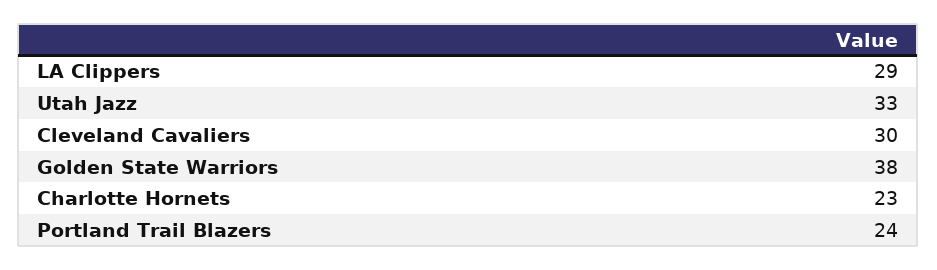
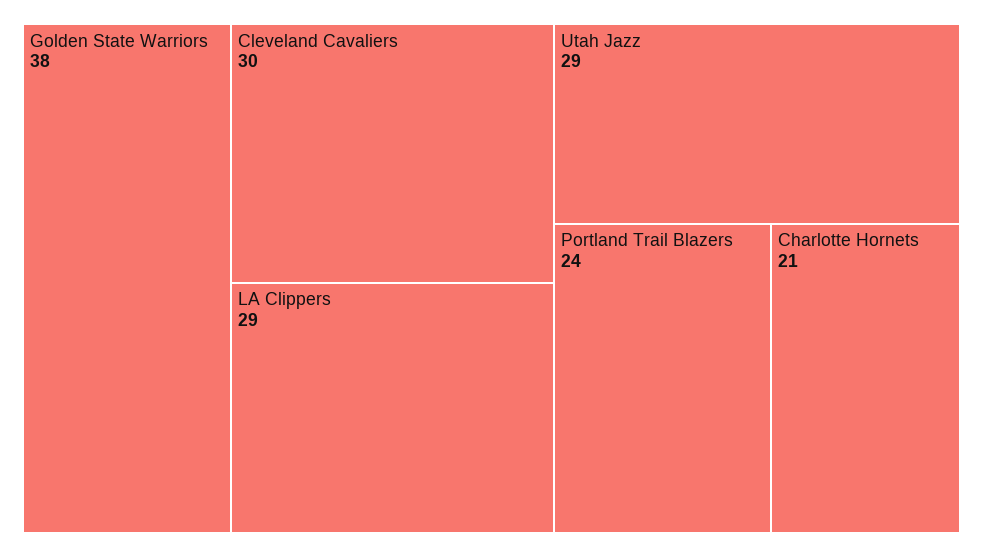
Utah Jazz: 33 -> 29
Charlotte Hornets: 23 -> 21

